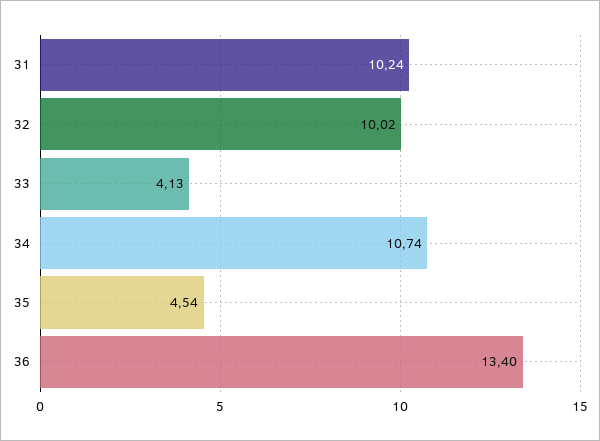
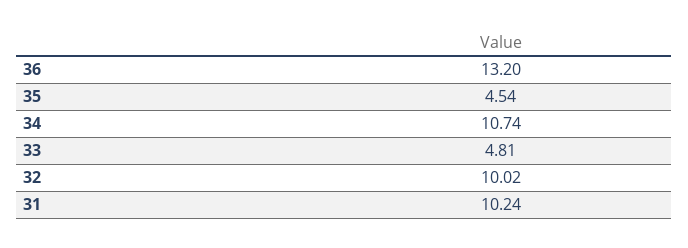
33: 4.13 -> 4.81
36: 13.4 -> 13.2

